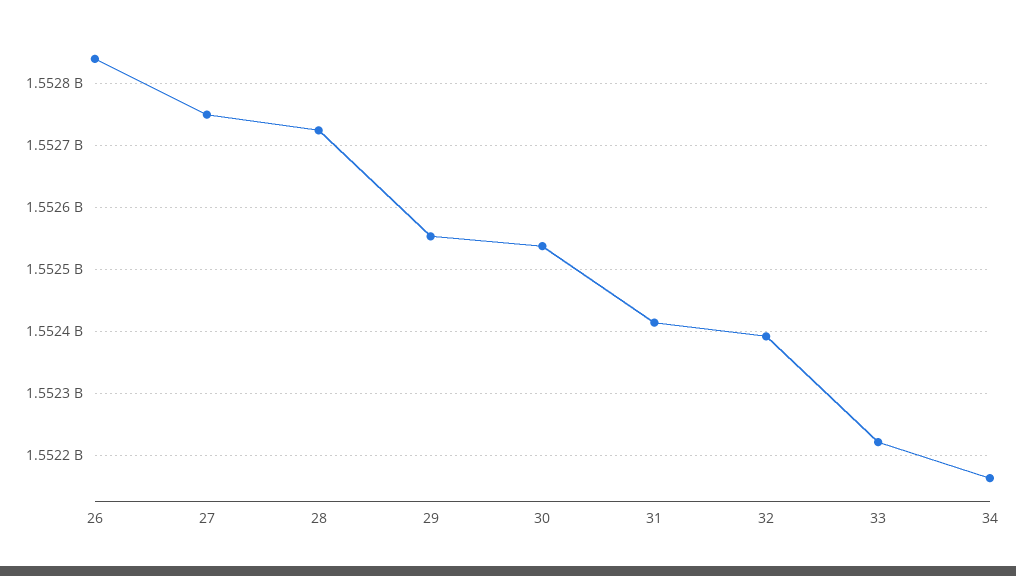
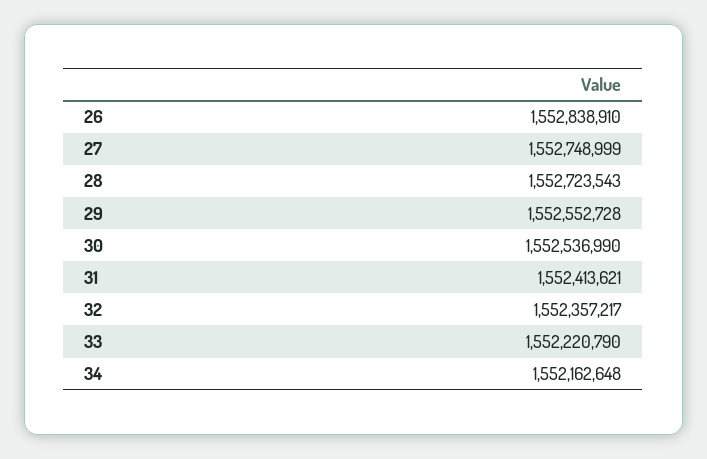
32: 1552390000 -> 1552357217

